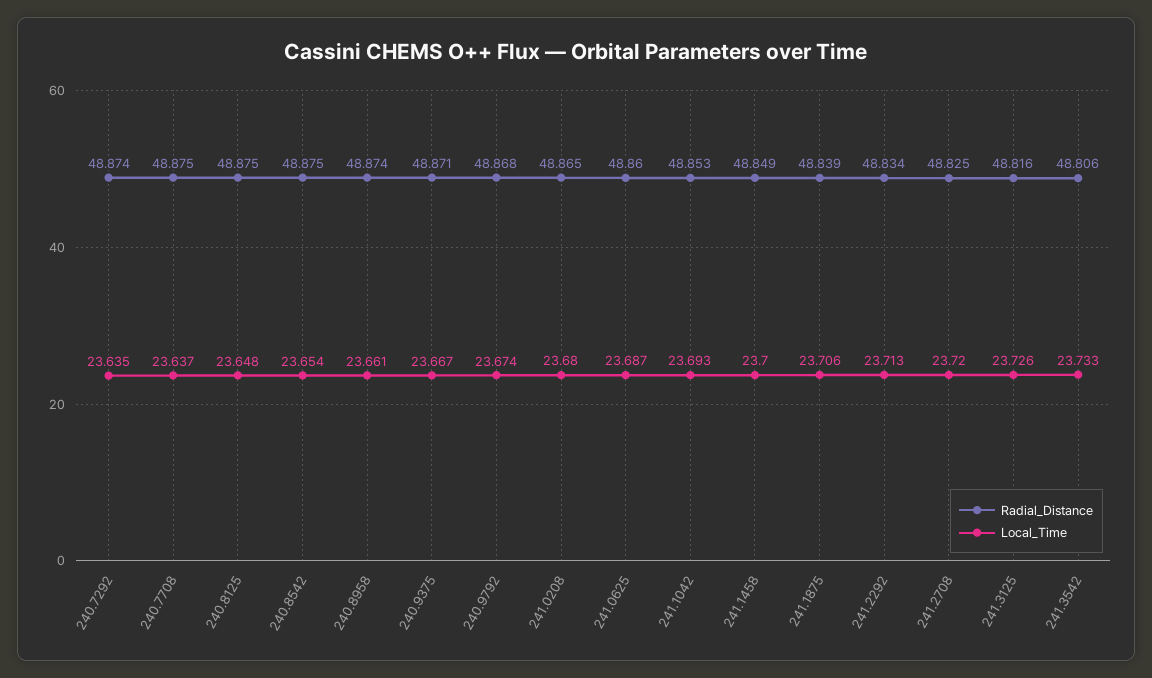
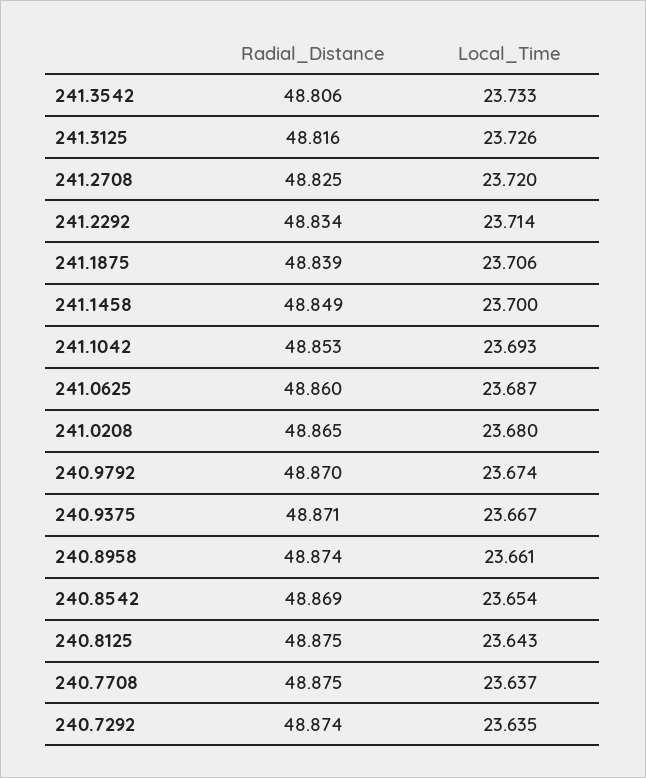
Local_Time, 240.8125: 23.648 -> 23.643
Radial_Distance, 240.8542: 48.875 -> 48.869
Radial_Distance, 240.9792: 48.868 -> 48.87
Local_Time, 241.2292: 23.713 -> 23.714

